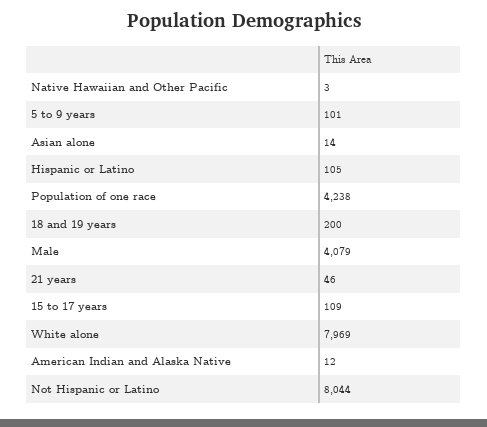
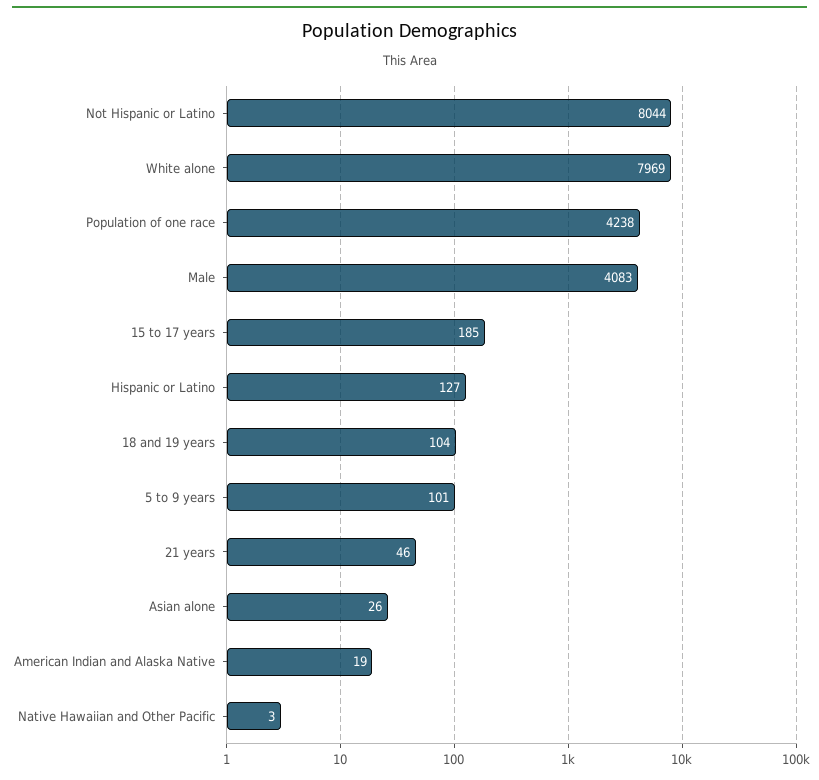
Asian alone: 14 -> 26
Hispanic or Latino: 105 -> 127
18 and 19 years: 200 -> 104
Male: 4079 -> 4083
15 to 17 years: 109 -> 185
American Indian and Alaska Native: 12 -> 19

